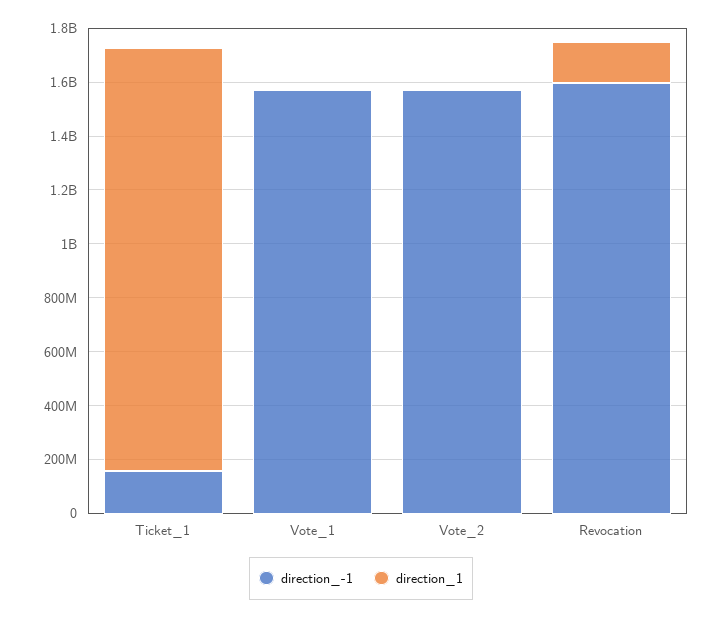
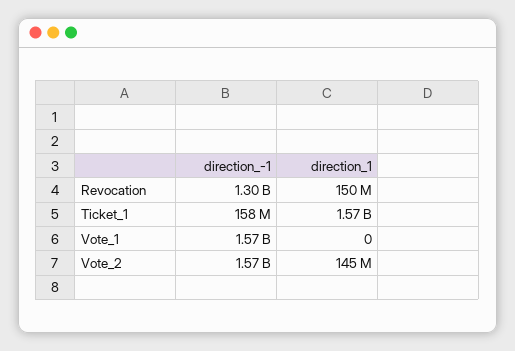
direction_1, Vote_2: 0 -> 145000000
direction_-1, Revocation: 1600000000 -> 1300000000

